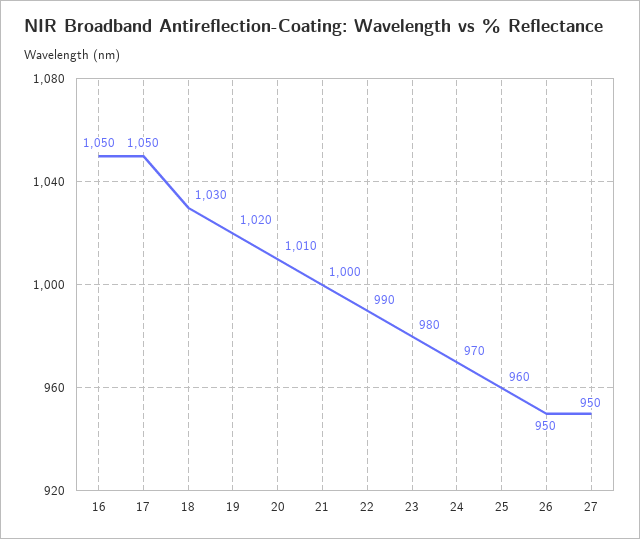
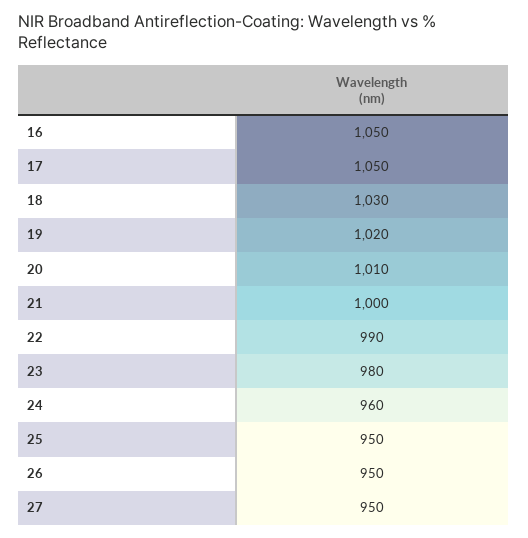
24: 970 -> 960
25: 960 -> 950

